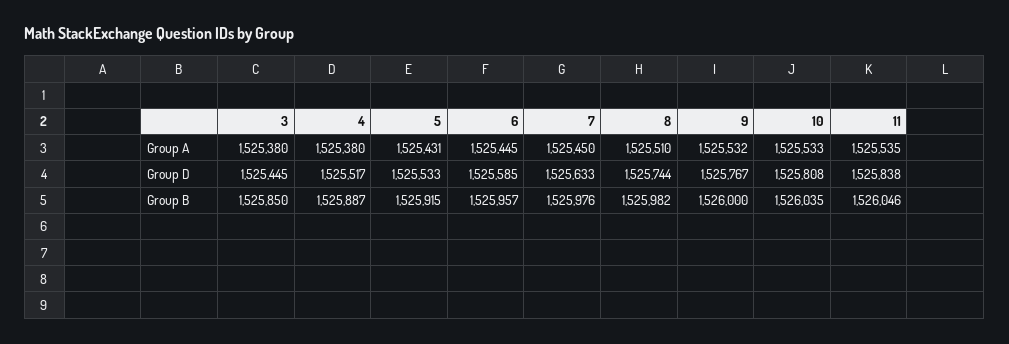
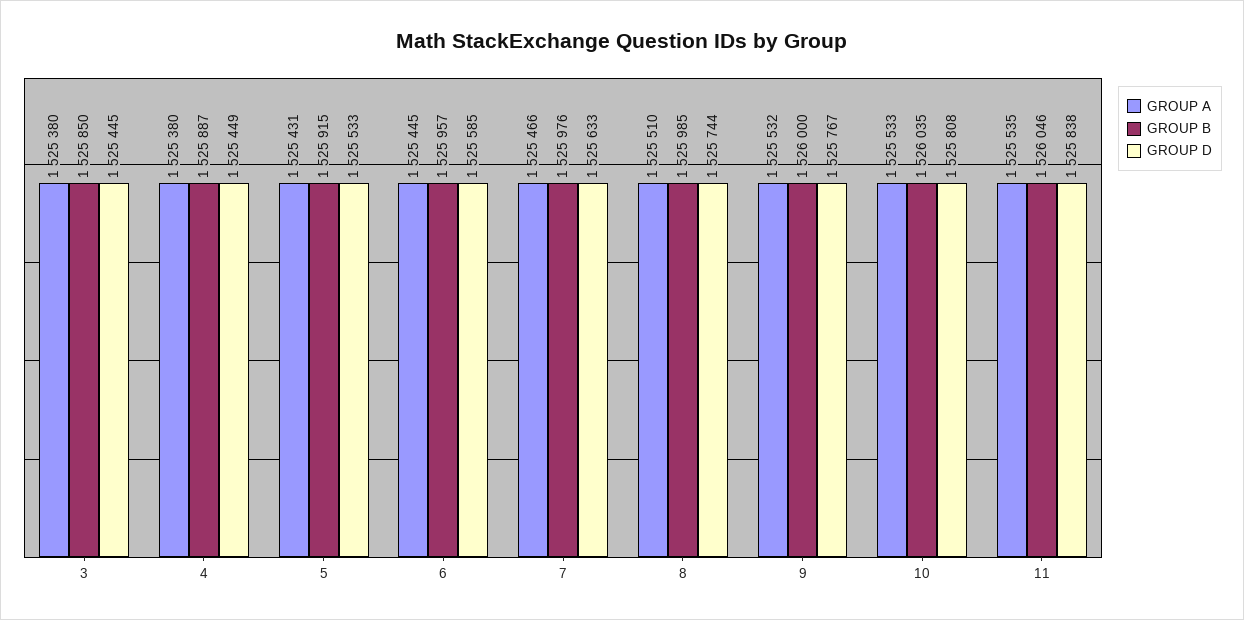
Group A, 7: 1525450 -> 1525466
Group D, 4: 1525517 -> 1525449
Group B, 8: 1525982 -> 1525985

